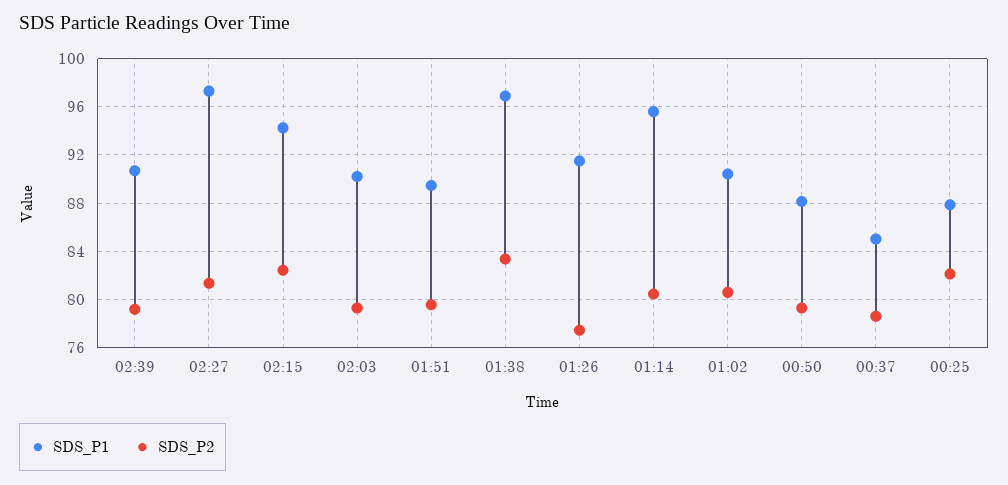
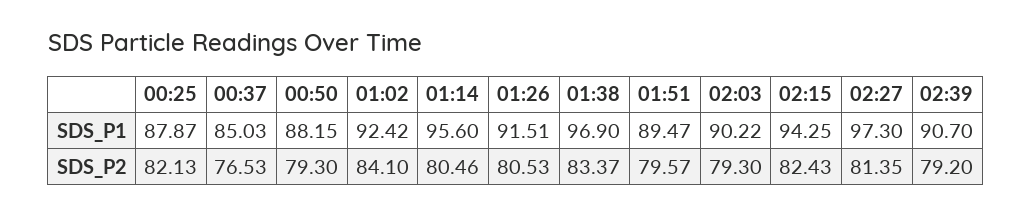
SDS_P2, 01:26: 77.5 -> 80.53
SDS_P1, 01:02: 90.5 -> 92.42
SDS_P2, 01:02: 80.5 -> 84.1
SDS_P2, 00:37: 78.5 -> 76.53

